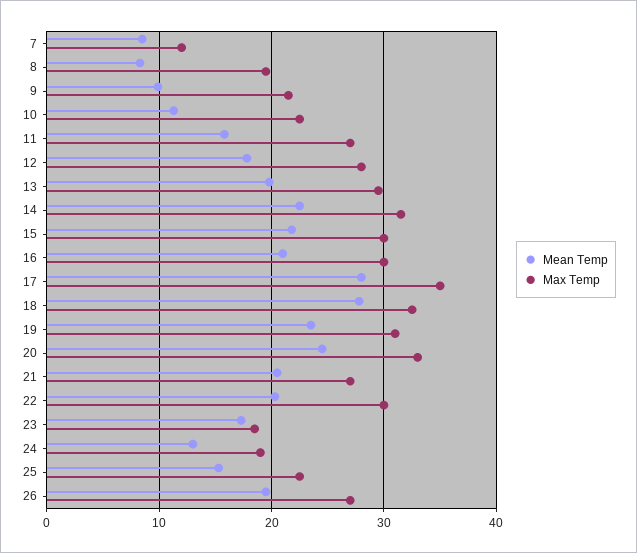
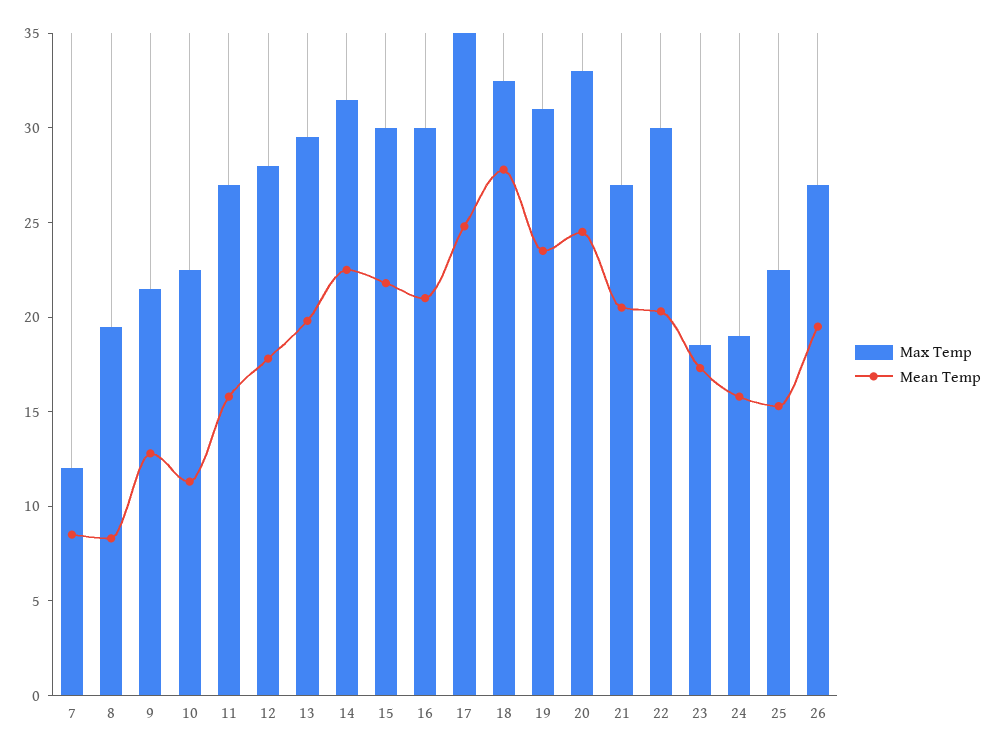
Mean Temp, 9: 10 -> 13
Mean Temp, 17: 28 -> 25
Mean Temp, 24: 13 -> 16

